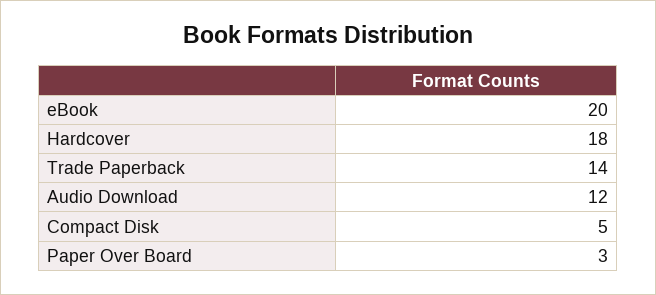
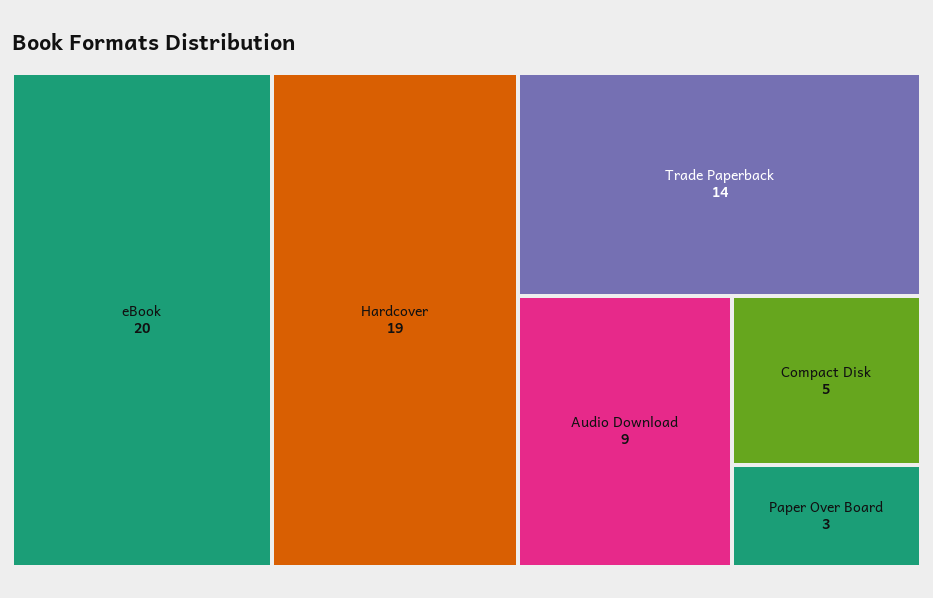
Hardcover: 18 -> 19
Audio Download: 12 -> 9

